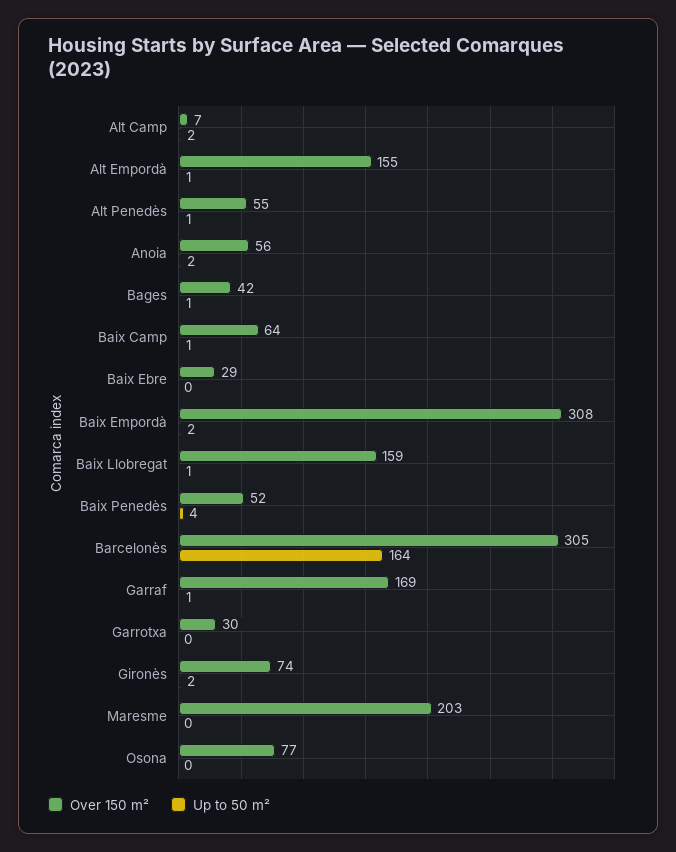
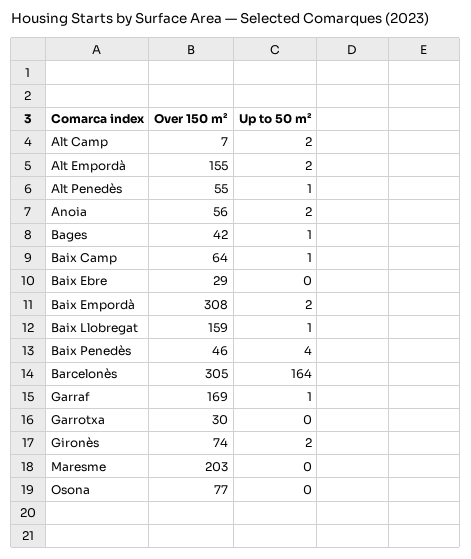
Up to 50 m², Alt Empordà: 1 -> 2
Over 150 m², Baix Penedès: 52 -> 46

